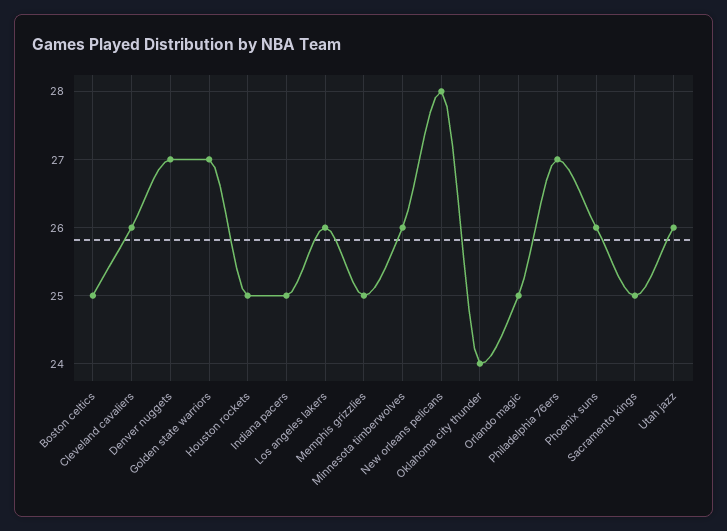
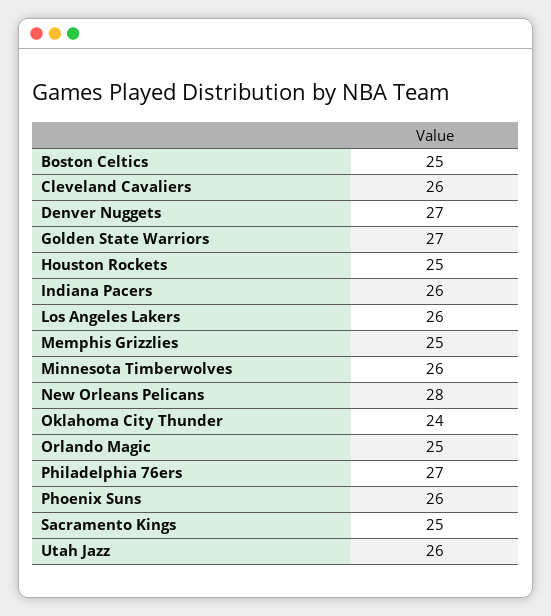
Indiana pacers: 25 -> 26

